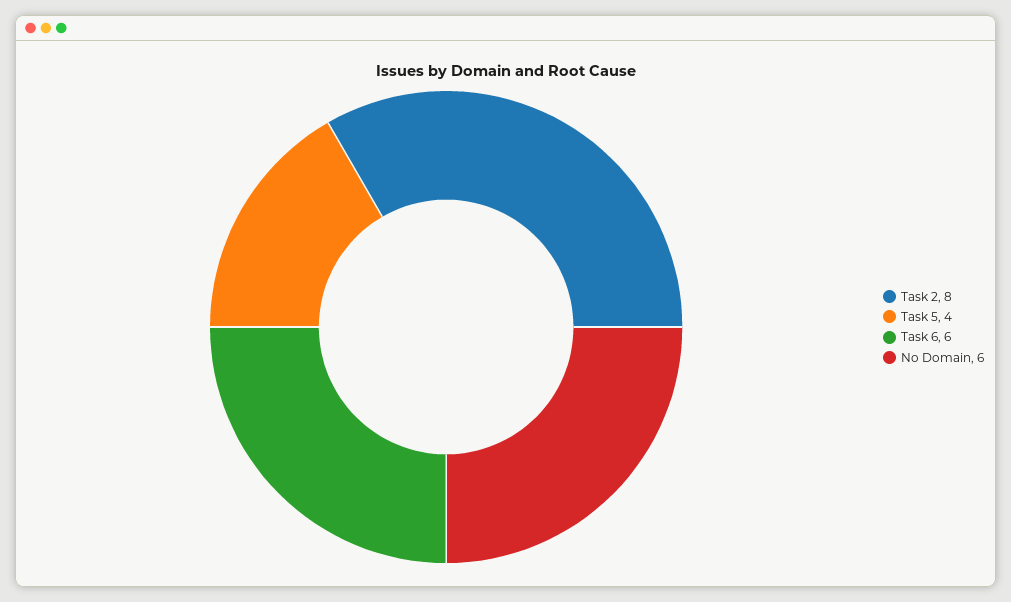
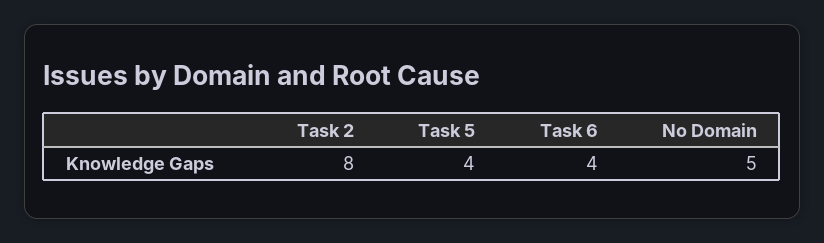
Task 6: 6 -> 4
No Domain: 6 -> 5

